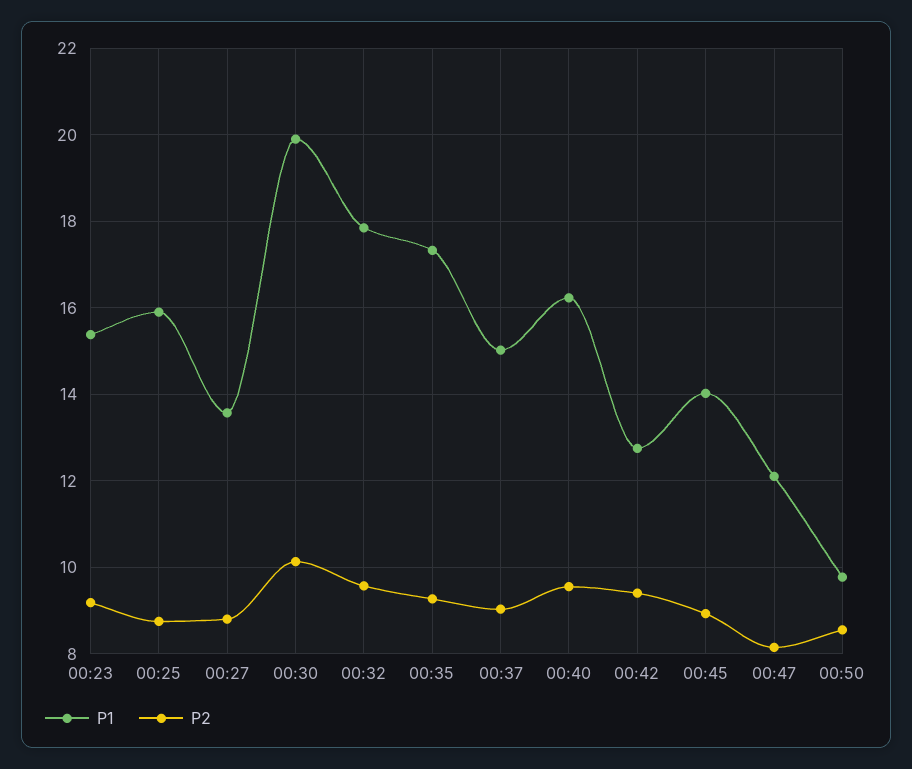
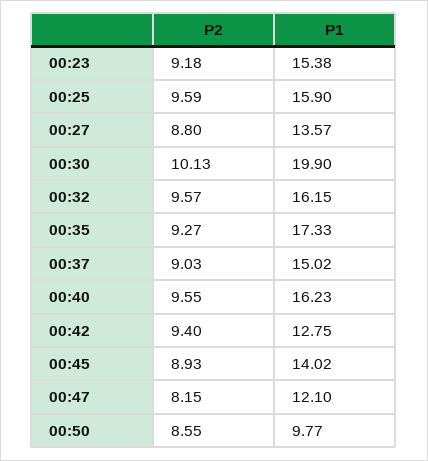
P2, 00:25: 8.8 -> 9.59
P1, 00:32: 17.8 -> 16.15

